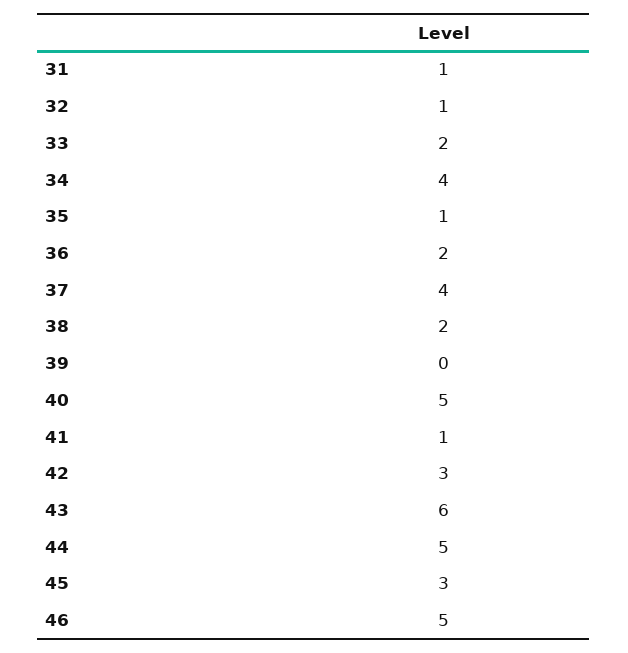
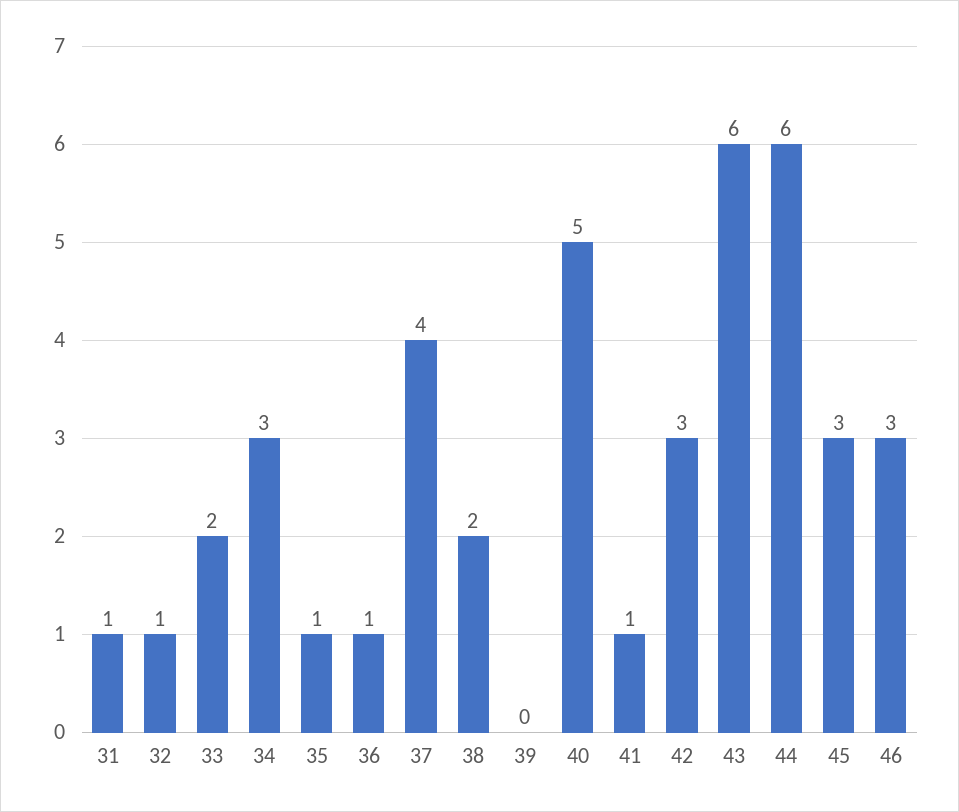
34: 4 -> 3
36: 2 -> 1
44: 5 -> 6
46: 5 -> 3

